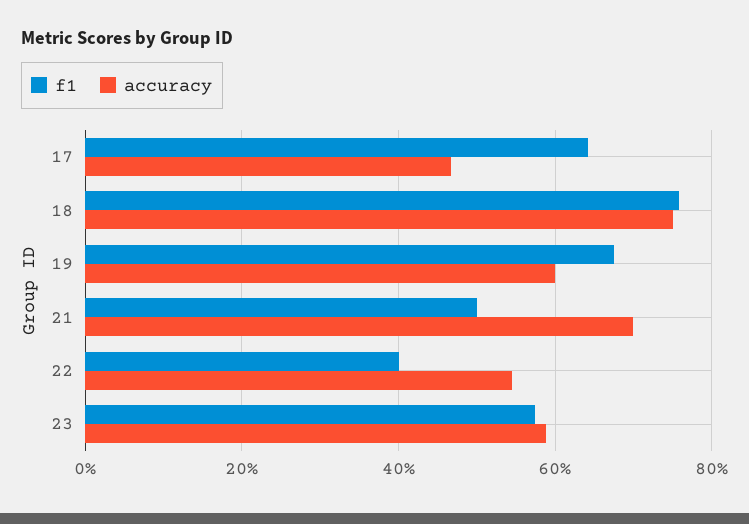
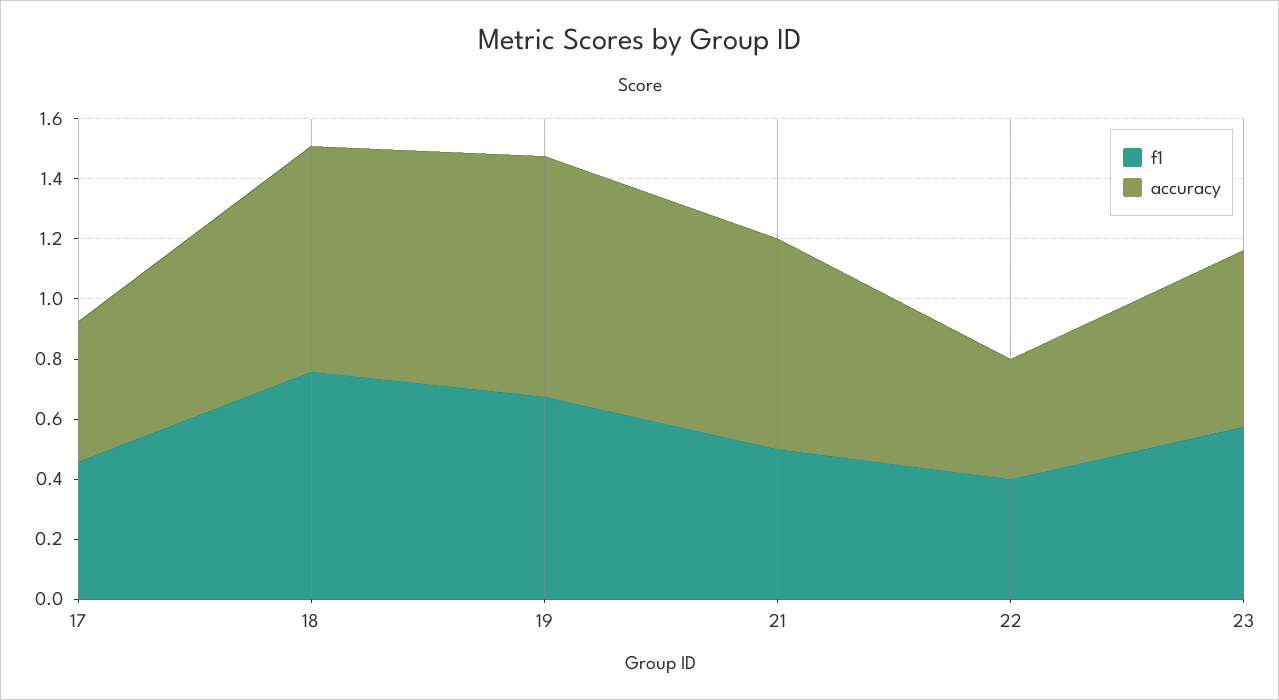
f1, 17: 0.64 -> 0.45
accuracy, 19: 0.6 -> 0.8
accuracy, 22: 0.54 -> 0.4

